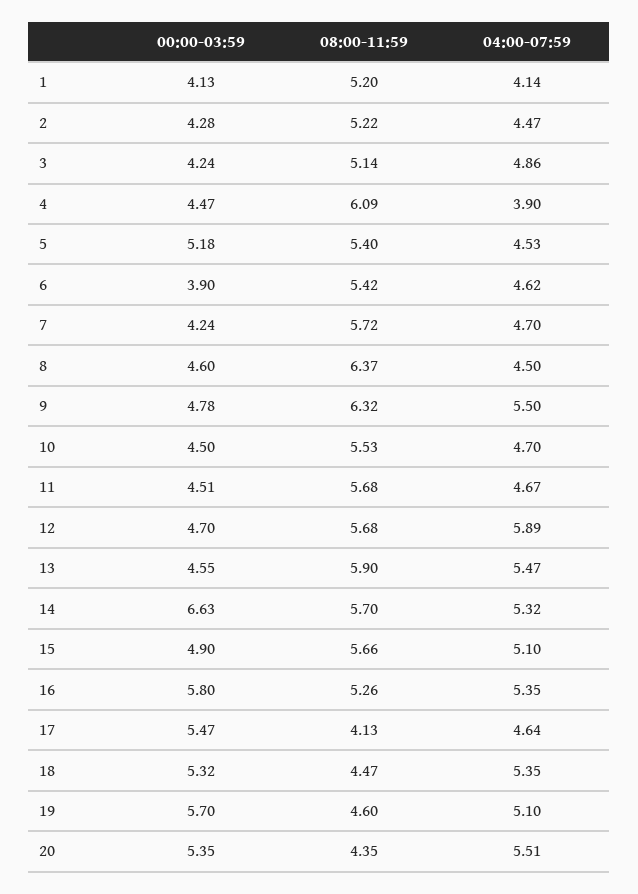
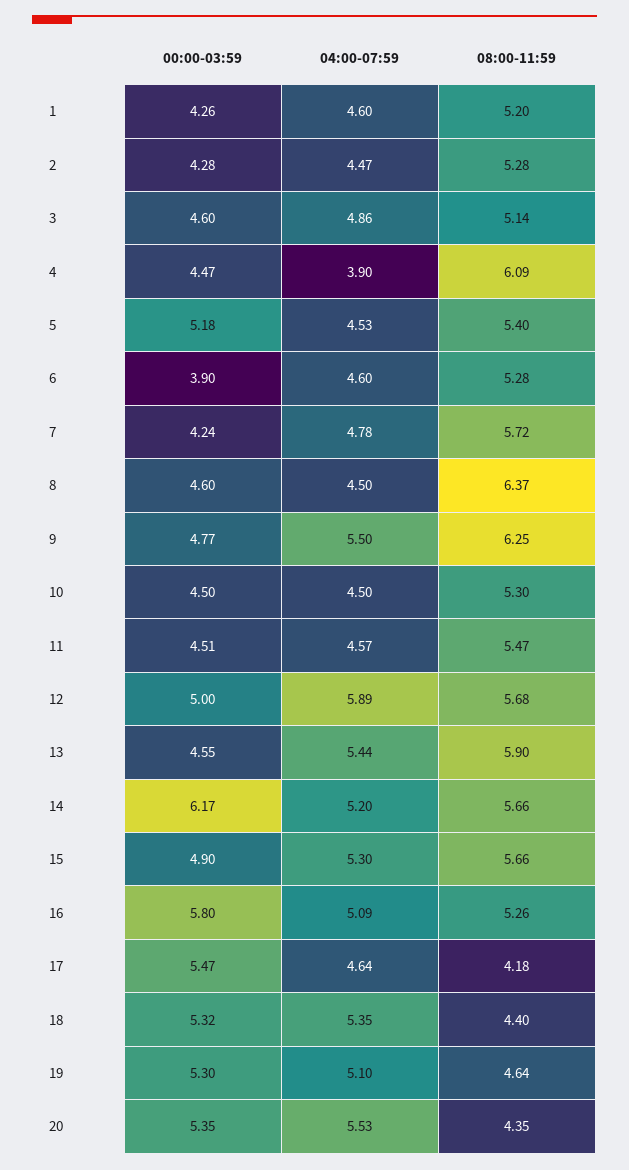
00:00-03:59, 1: 4.13 -> 4.26
04:00-07:59, 1: 4.14 -> 4.6
08:00-11:59, 2: 5.22 -> 5.28
00:00-03:59, 3: 4.24 -> 4.6
08:00-11:59, 6: 5.42 -> 5.28
04:00-07:59, 6: 4.62 -> 4.6
04:00-07:59, 7: 4.7 -> 4.78
00:00-03:59, 9: 4.78 -> 4.77
08:00-11:59, 9: 6.32 -> 6.25
08:00-11:59, 10: 5.53 -> 5.3
04:00-07:59, 10: 4.7 -> 4.5
08:00-11:59, 11: 5.68 -> 5.47
04:00-07:59, 11: 4.67 -> 4.57
00:00-03:59, 12: 4.7 -> 5
04:00-07:59, 13: 5.47 -> 5.44
00:00-03:59, 14: 6.63 -> 6.17
08:00-11:59, 14: 5.7 -> 5.66
04:00-07:59, 14: 5.32 -> 5.2
04:00-07:59, 15: 5.1 -> 5.3
04:00-07:59, 16: 5.35 -> 5.09
08:00-11:59, 17: 4.13 -> 4.18
08:00-11:59, 18: 4.47 -> 4.4
00:00-03:59, 19: 5.7 -> 5.3
08:00-11:59, 19: 4.6 -> 4.64
04:00-07:59, 20: 5.51 -> 5.53

